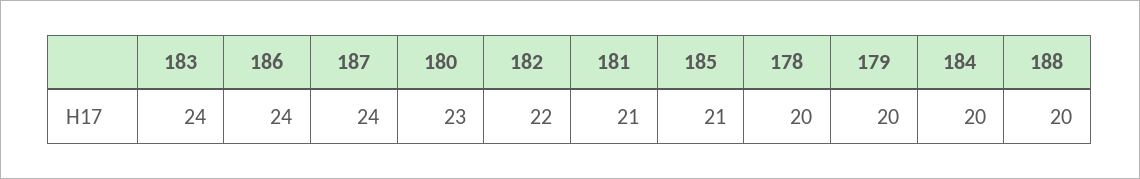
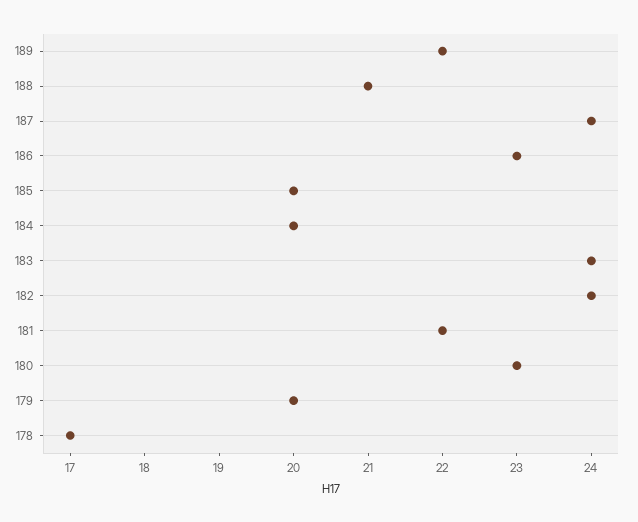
186: 24 -> 23
182: 22 -> 24
181: 21 -> 22
185: 21 -> 20
178: 20 -> 17
188: 20 -> 21
189: none -> 22

